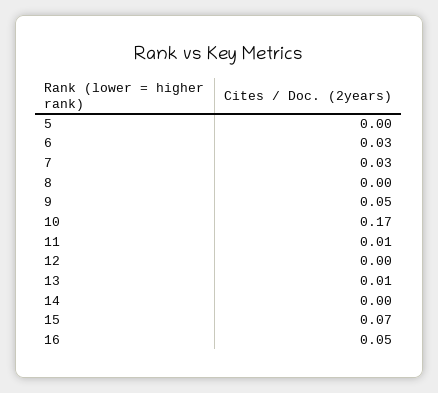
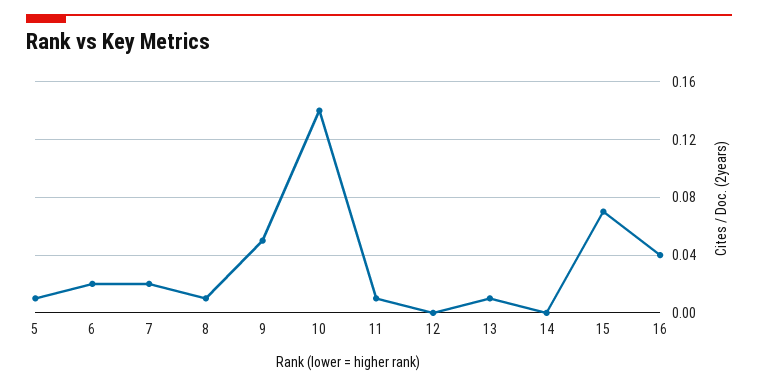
5: 0 -> 0.01
6: 0.03 -> 0.02
7: 0.03 -> 0.02
8: 0 -> 0.01
10: 0.17 -> 0.14
16: 0.05 -> 0.04

